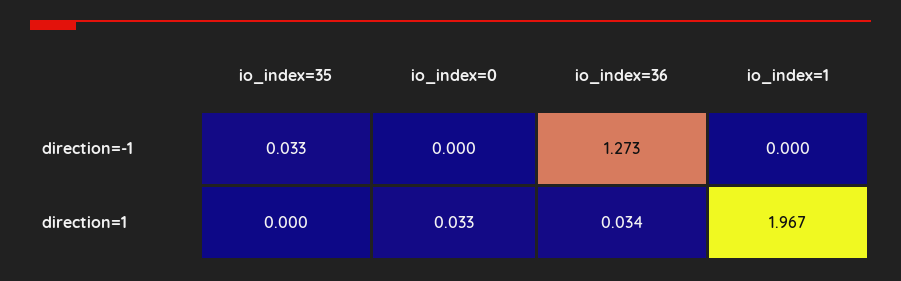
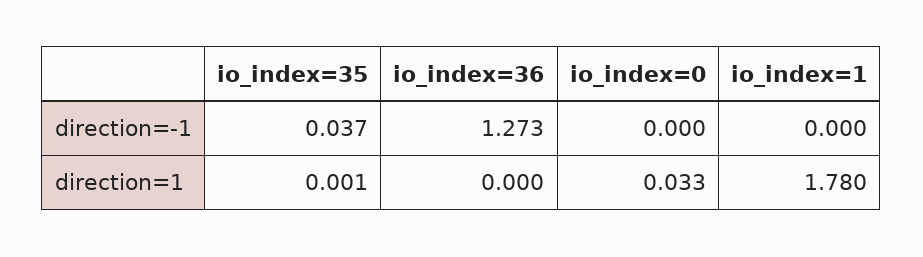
io_index=35, direction=-1: 0.033 -> 0.037
io_index=35, direction=1: 0 -> 0.001
io_index=36, direction=1: 0.034 -> 0
io_index=1, direction=1: 1.967 -> 1.78

